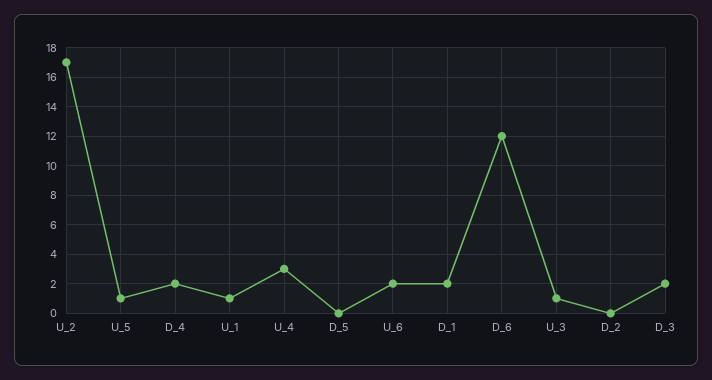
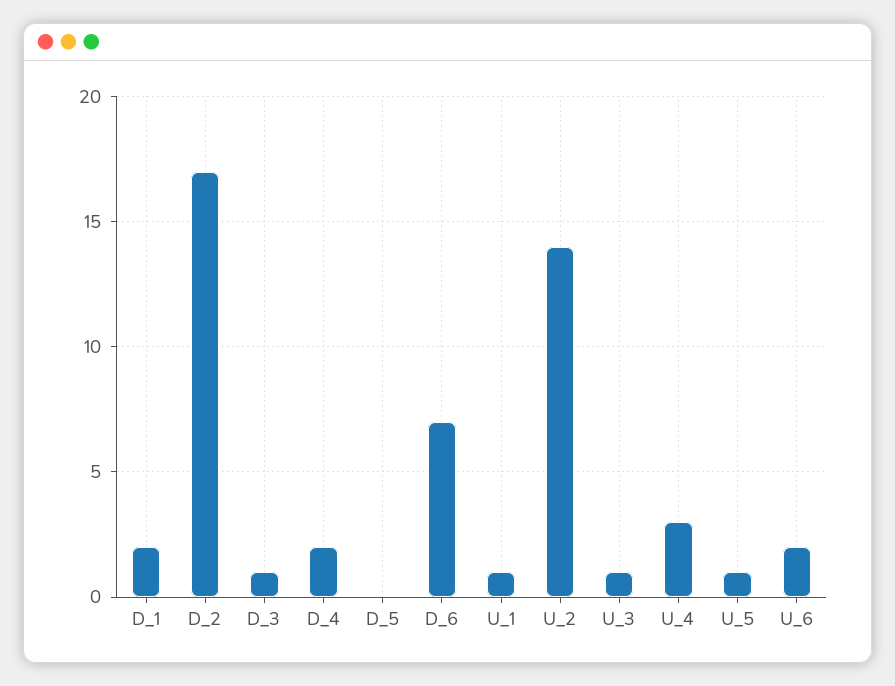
U_2: 17 -> 14
D_6: 12 -> 7
D_2: 0 -> 17
D_3: 2 -> 1

